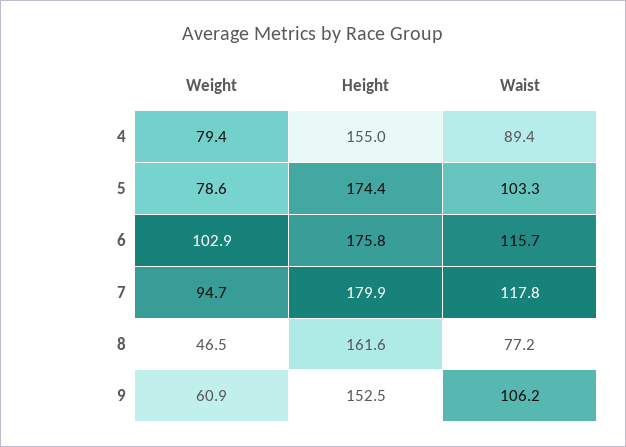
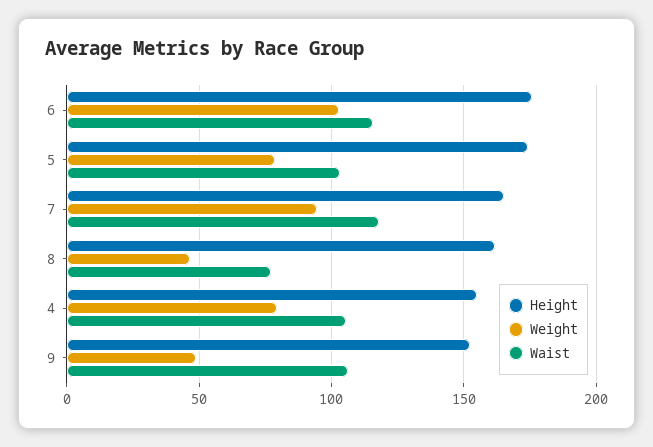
Waist, 4: 89.4 -> 105
Height, 7: 179.9 -> 165
Weight, 9: 60.9 -> 50

